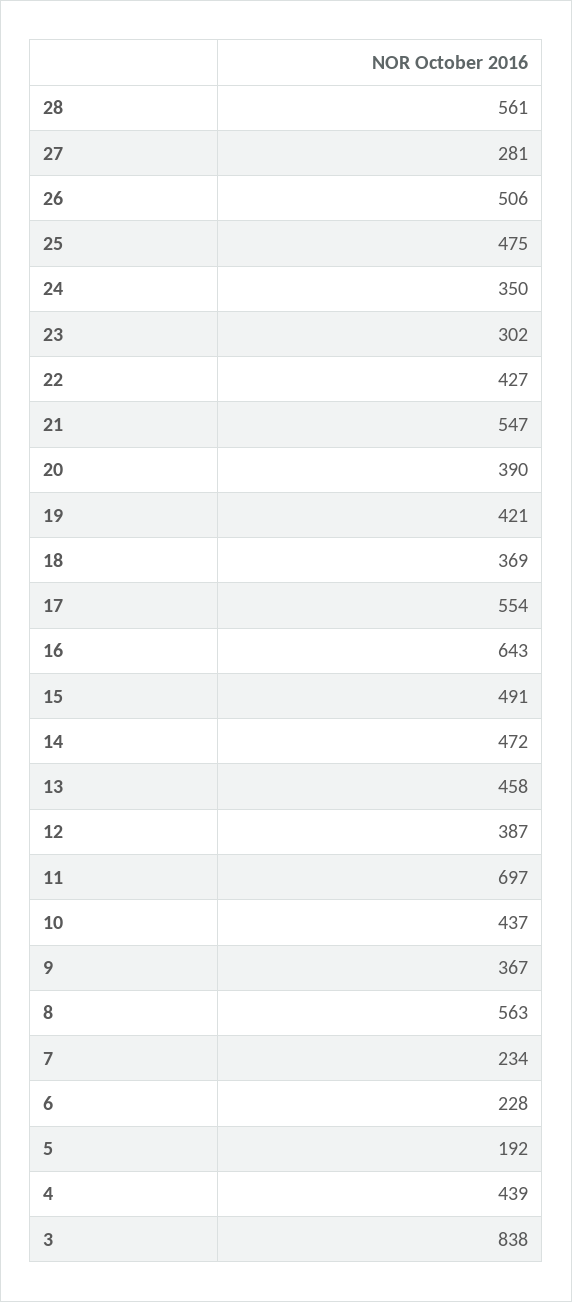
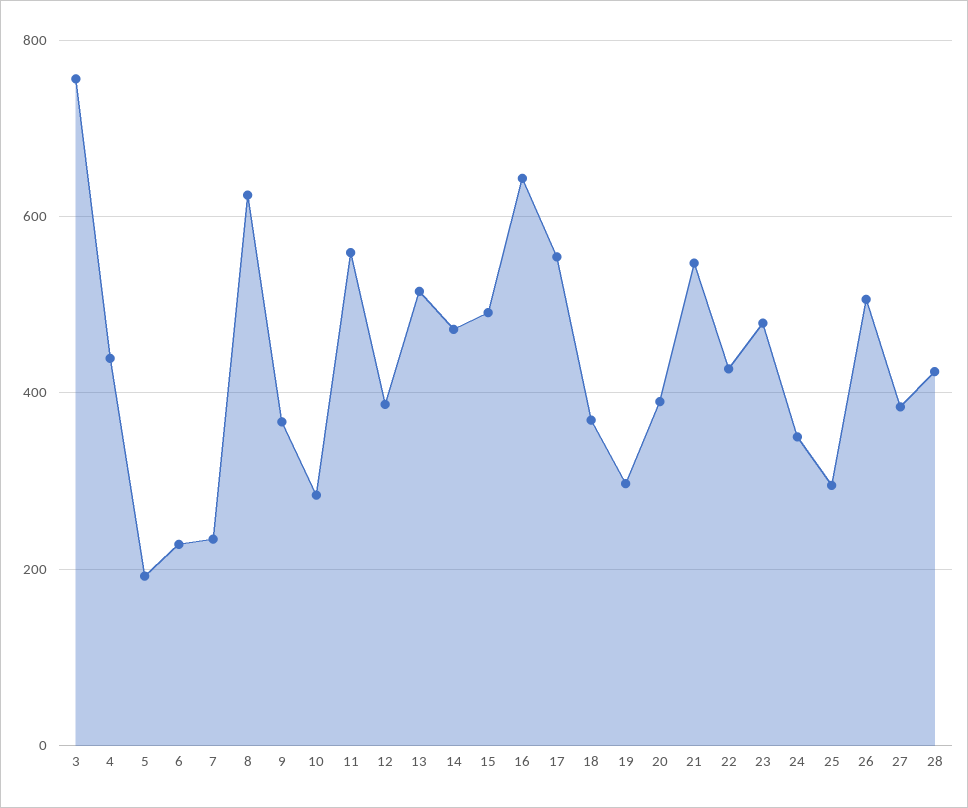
28: 561 -> 420
27: 281 -> 380
25: 475 -> 300
23: 302 -> 480
19: 421 -> 300
13: 458 -> 520
11: 697 -> 560
10: 437 -> 280
8: 563 -> 620
3: 838 -> 760

